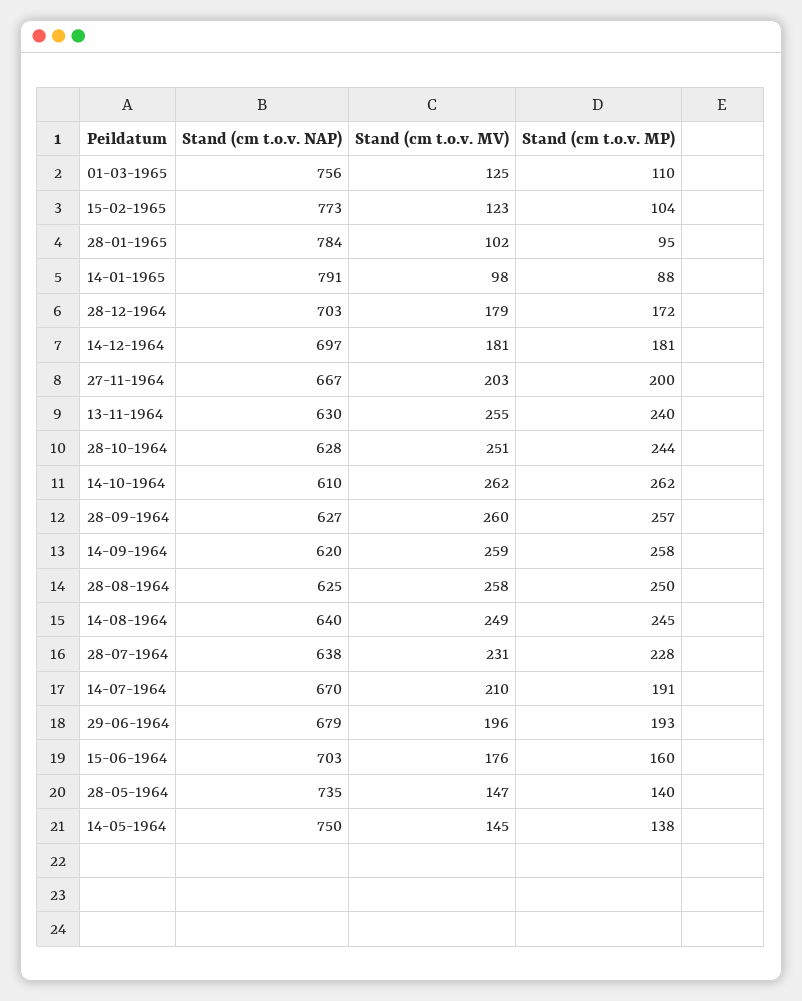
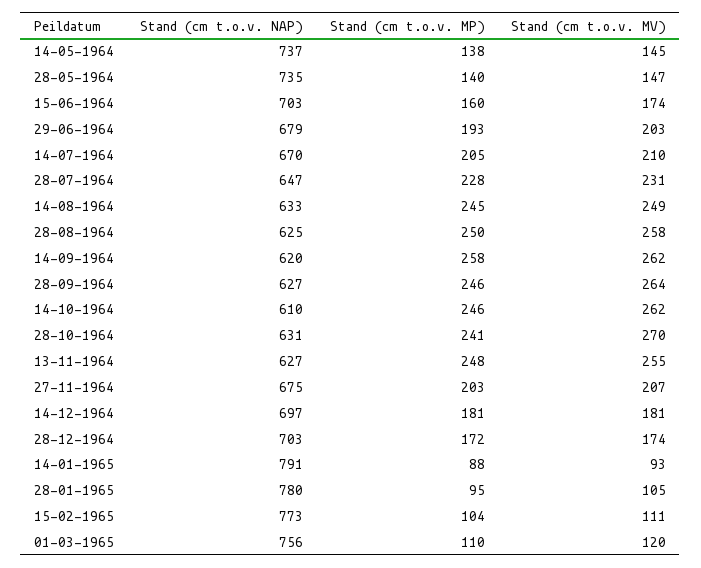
Stand (cm t.o.v. MV), 01-03-1965: 125 -> 120
Stand (cm t.o.v. MV), 15-02-1965: 123 -> 111
Stand (cm t.o.v. NAP), 28-01-1965: 784 -> 780
Stand (cm t.o.v. MV), 28-01-1965: 102 -> 105
Stand (cm t.o.v. MV), 14-01-1965: 98 -> 93
Stand (cm t.o.v. MV), 28-12-1964: 179 -> 174
Stand (cm t.o.v. NAP), 27-11-1964: 667 -> 675
Stand (cm t.o.v. MV), 27-11-1964: 203 -> 207
Stand (cm t.o.v. MP), 27-11-1964: 200 -> 203
Stand (cm t.o.v. NAP), 13-11-1964: 630 -> 627
Stand (cm t.o.v. MP), 13-11-1964: 240 -> 248
Stand (cm t.o.v. NAP), 28-10-1964: 628 -> 631
Stand (cm t.o.v. MV), 28-10-1964: 251 -> 270
Stand (cm t.o.v. MP), 28-10-1964: 244 -> 241
Stand (cm t.o.v. MP), 14-10-1964: 262 -> 246
Stand (cm t.o.v. MV), 28-09-1964: 260 -> 264
Stand (cm t.o.v. MP), 28-09-1964: 257 -> 246
Stand (cm t.o.v. MV), 14-09-1964: 259 -> 262
Stand (cm t.o.v. NAP), 14-08-1964: 640 -> 633
Stand (cm t.o.v. NAP), 28-07-1964: 638 -> 647
Stand (cm t.o.v. MP), 14-07-1964: 191 -> 205
Stand (cm t.o.v. MV), 29-06-1964: 196 -> 203
Stand (cm t.o.v. MV), 15-06-1964: 176 -> 174
Stand (cm t.o.v. NAP), 14-05-1964: 750 -> 737

